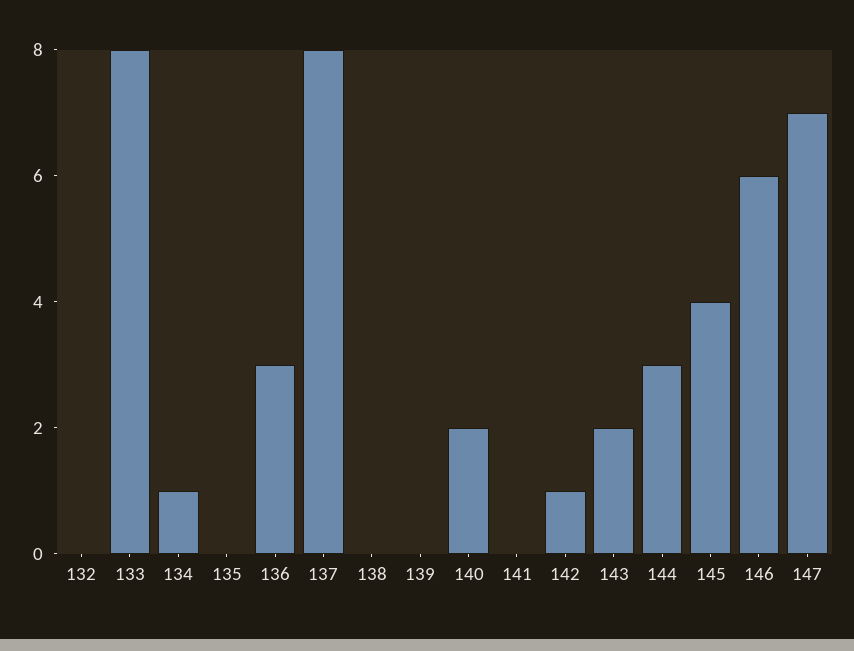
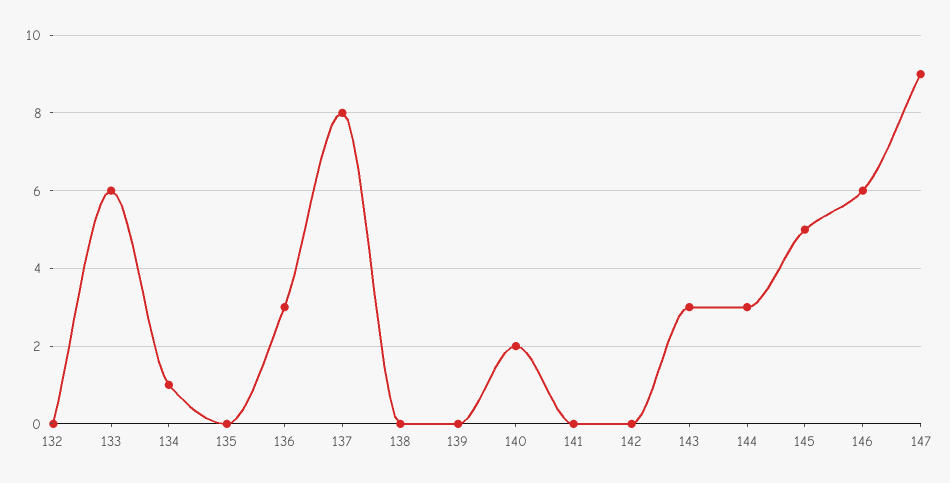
133: 8 -> 6
142: 1 -> 0
143: 2 -> 3
145: 4 -> 5
147: 7 -> 9

